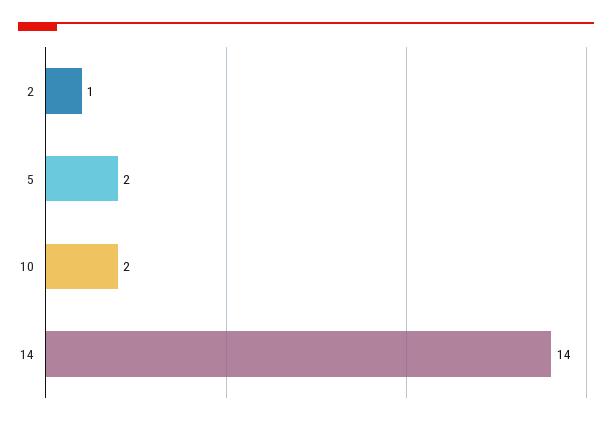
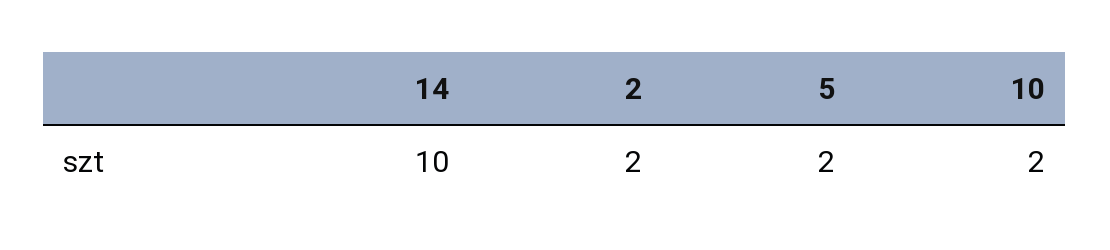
2: 1 -> 2
14: 14 -> 10

